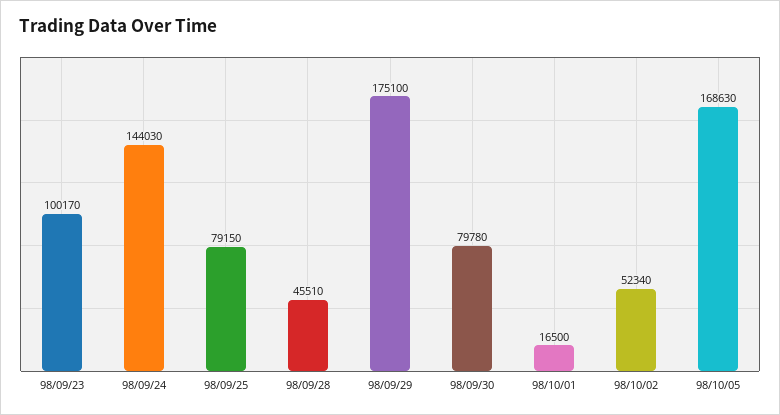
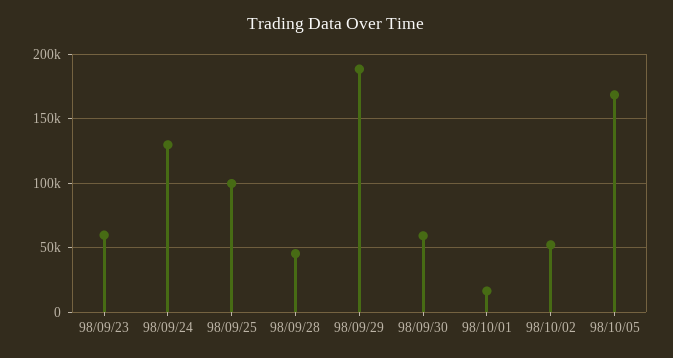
98/09/23: 100170 -> 60000
98/09/24: 144030 -> 130000
98/09/25: 79150 -> 100000
98/09/29: 175100 -> 190000
98/09/30: 79780 -> 60000

